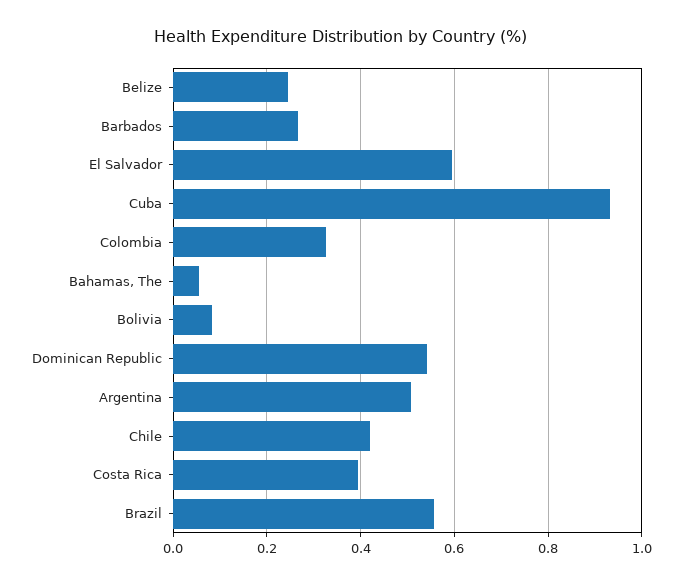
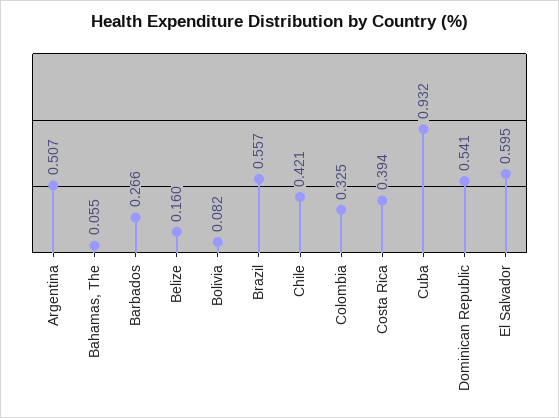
Belize: 0.24 -> 0.16

